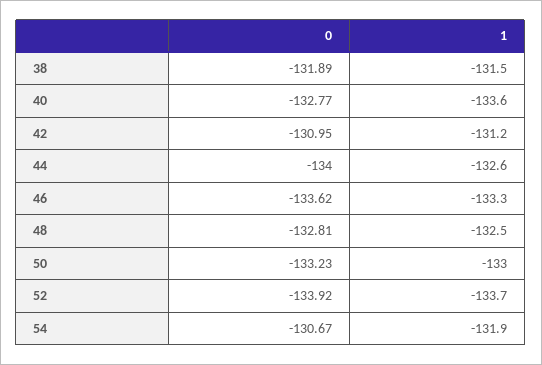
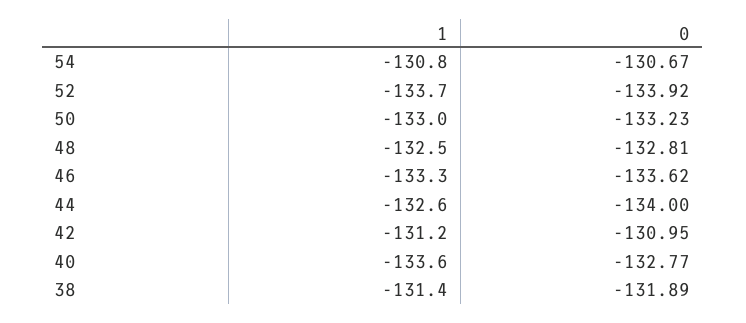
1, 38: -131.5 -> -131.4
1, 54: -131.9 -> -130.8

